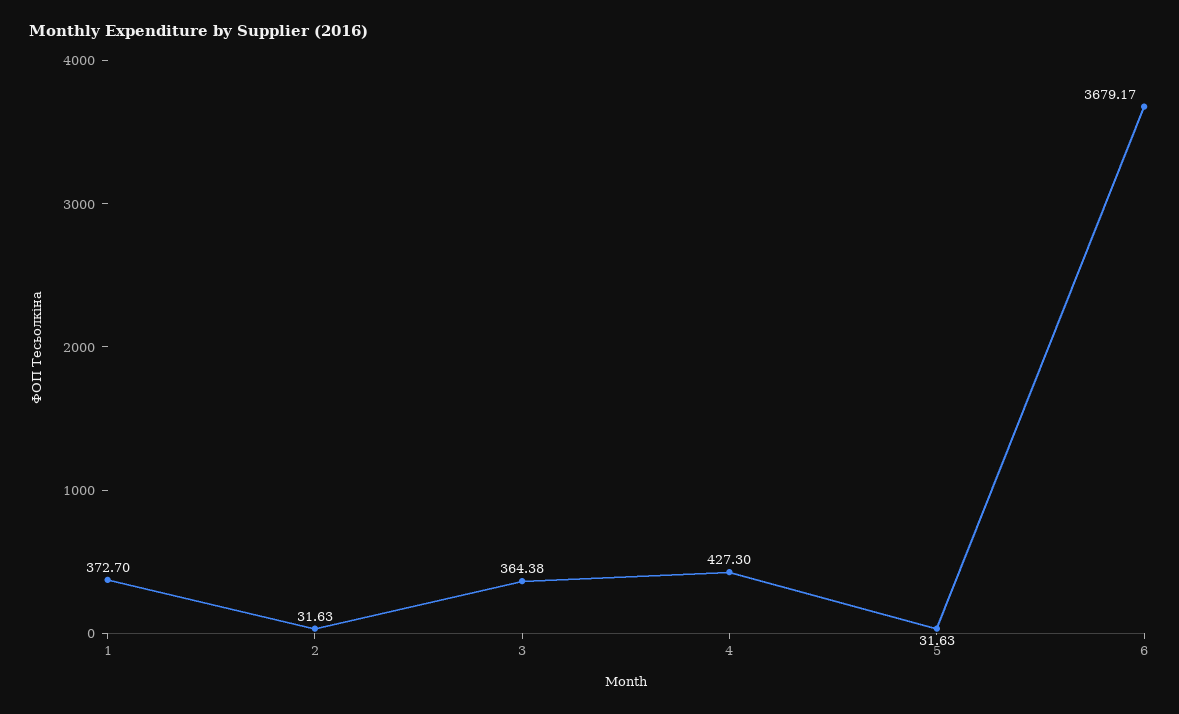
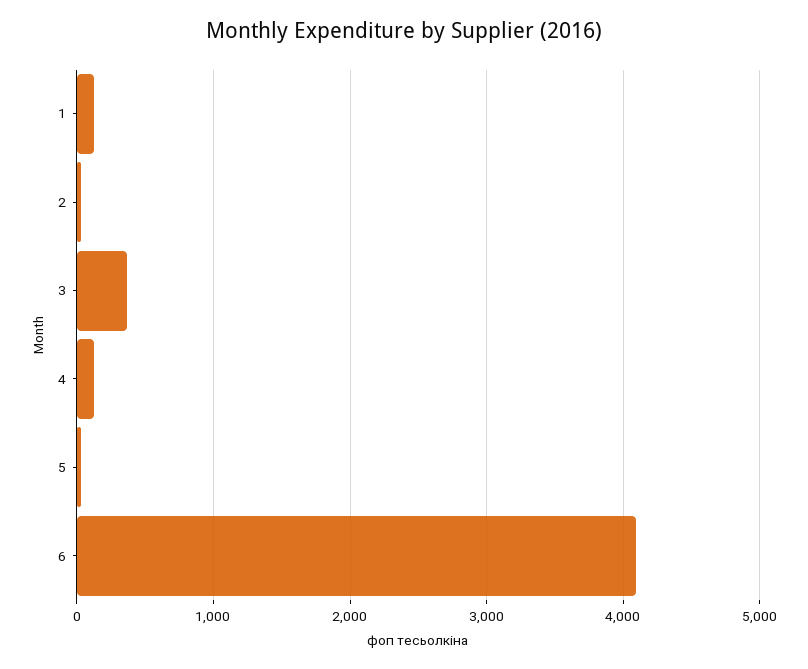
1: 372.7 -> 100
4: 427.3 -> 100
6: 3679.17 -> 4100

